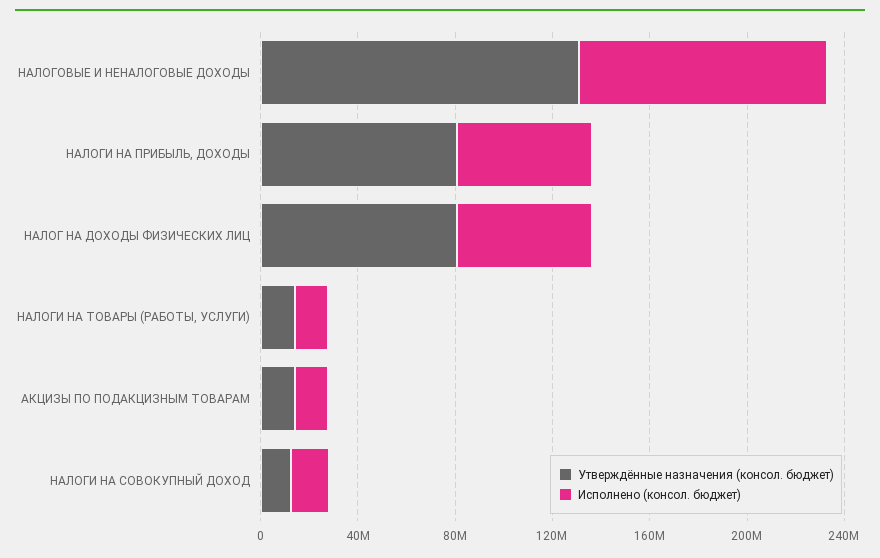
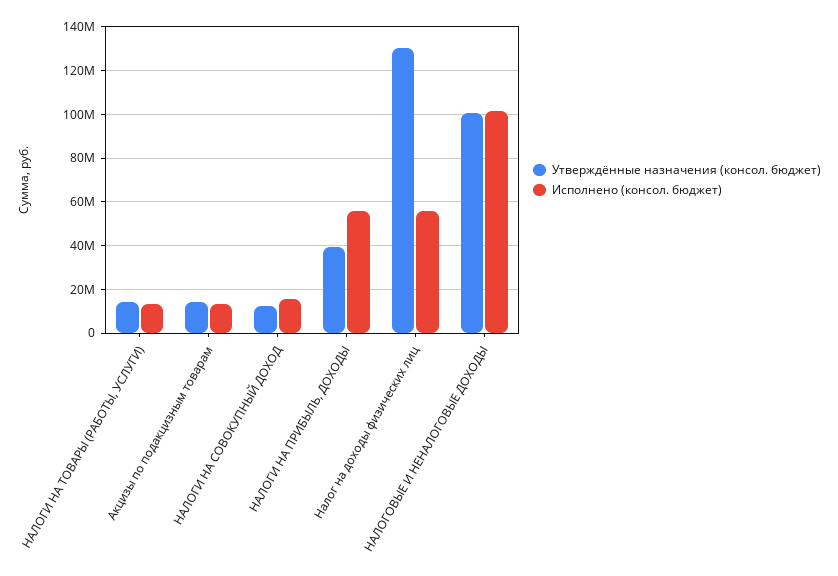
Утверждённые назначения (консол. бюджет), НАЛОГОВЫЕ И НЕНАЛОГОВЫЕ ДОХОДЫ: 130000000 -> 100000000
Утверждённые назначения (консол. бюджет), НАЛОГИ НА ПРИБЫЛЬ, ДОХОДЫ: 80000000 -> 40000000
Утверждённые назначения (консол. бюджет), НАЛОГ НА ДОХОДЫ ФИЗИЧЕСКИХ ЛИЦ: 80000000 -> 130000000

